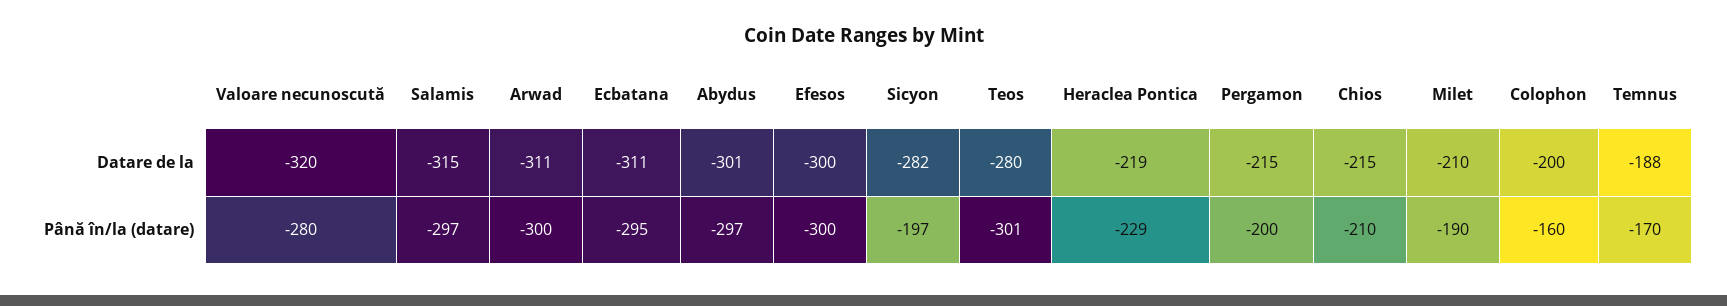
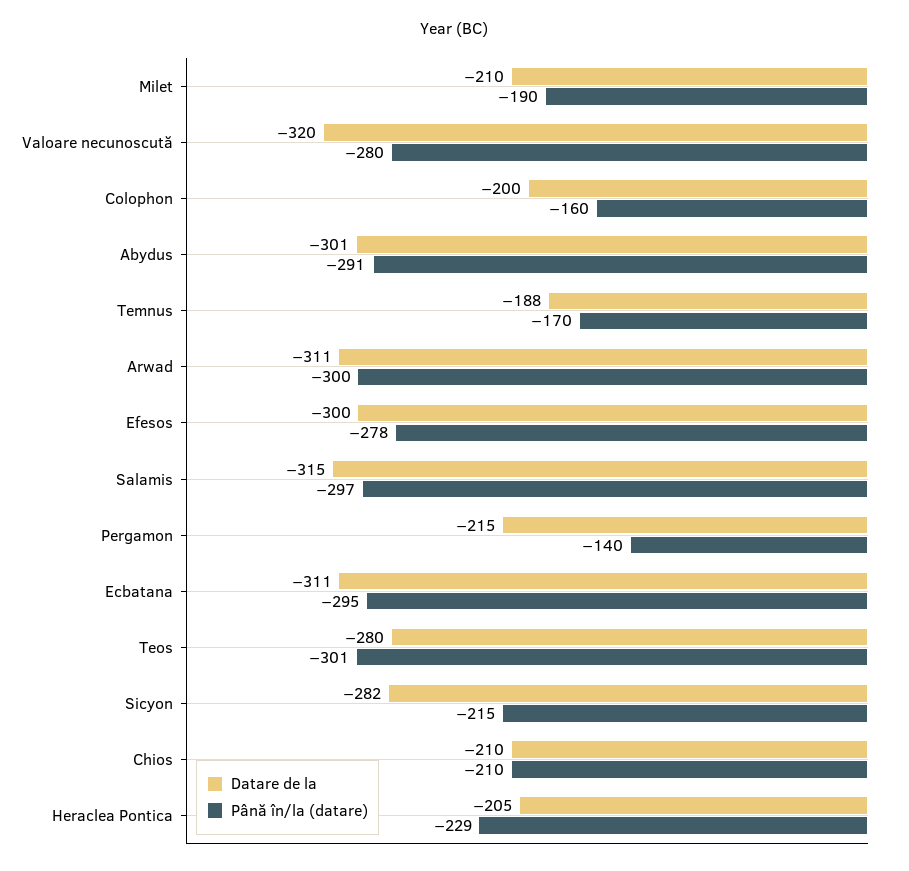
Datare de la, Heraclea Pontica: -219 -> -205
Datare de la, Chios: -215 -> -210
Până în/la (datare), Abydus: -297 -> -291
Până în/la (datare), Efesos: -300 -> -278
Până în/la (datare), Sicyon: -197 -> -215
Până în/la (datare), Pergamon: -200 -> -140

